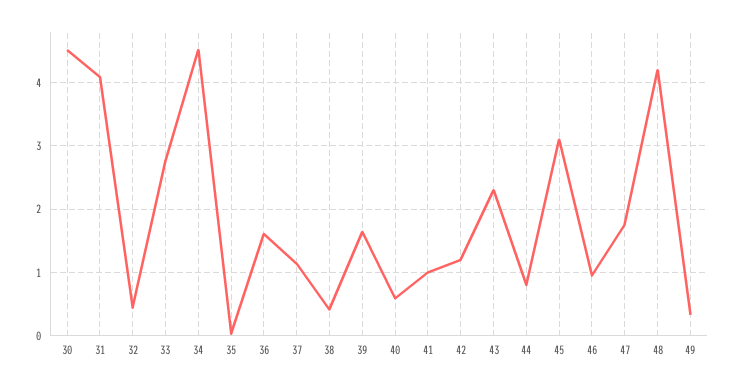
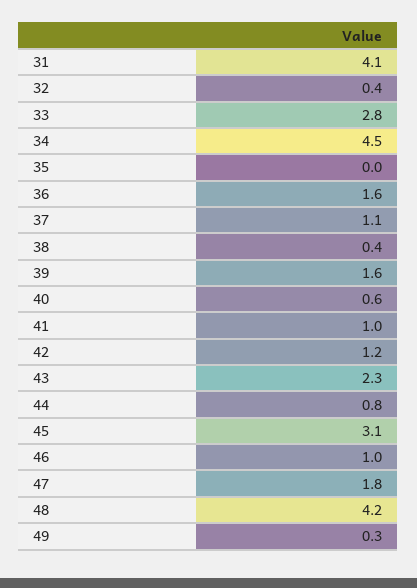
30: 4.5 -> none

